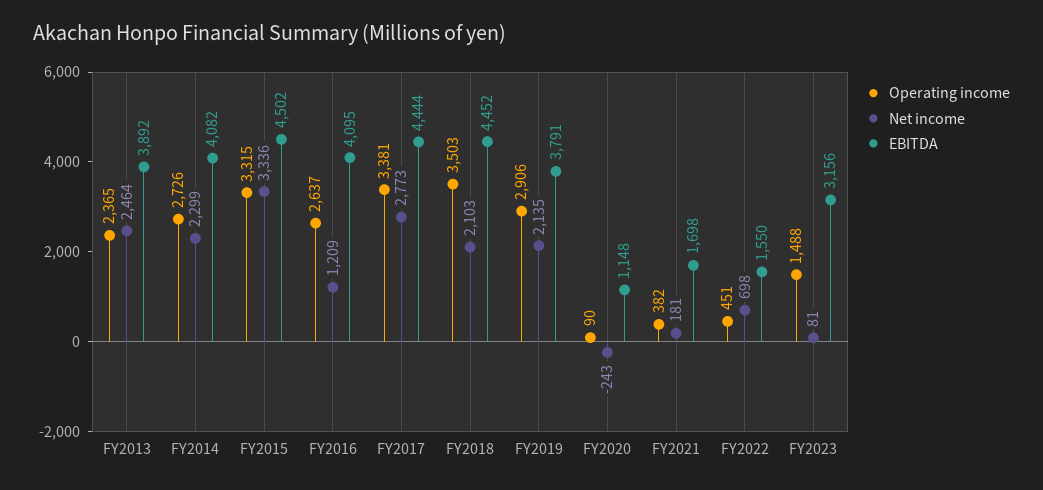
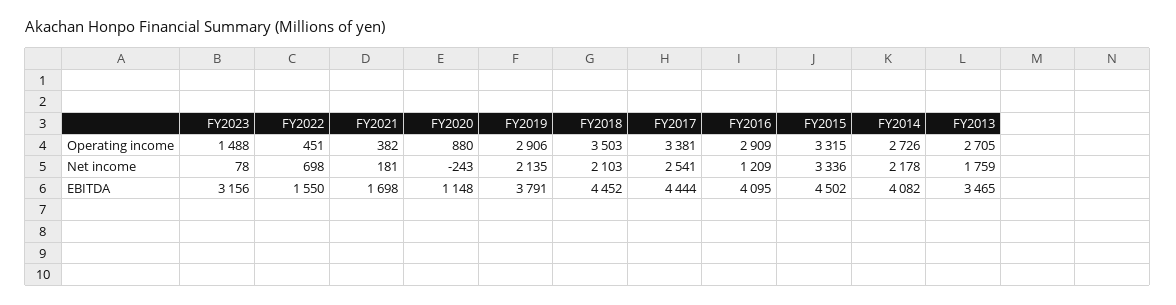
Operating income, FY2013: 2365 -> 2705
Net income, FY2013: 2464 -> 1759
EBITDA, FY2013: 3892 -> 3465
Net income, FY2014: 2299 -> 2178
Operating income, FY2016: 2637 -> 2909
Net income, FY2017: 2773 -> 2541
Operating income, FY2020: 90 -> 880
Net income, FY2023: 81 -> 78

